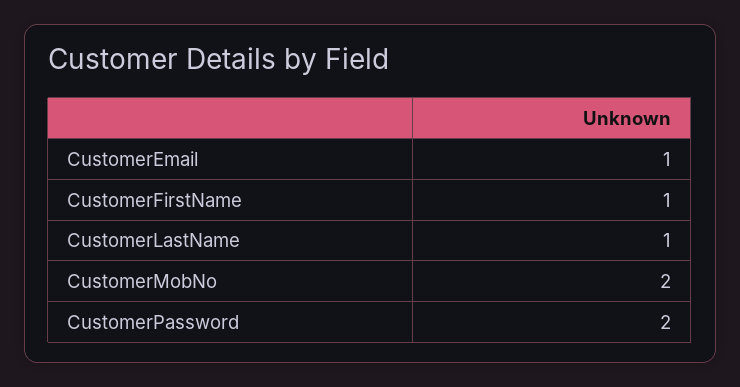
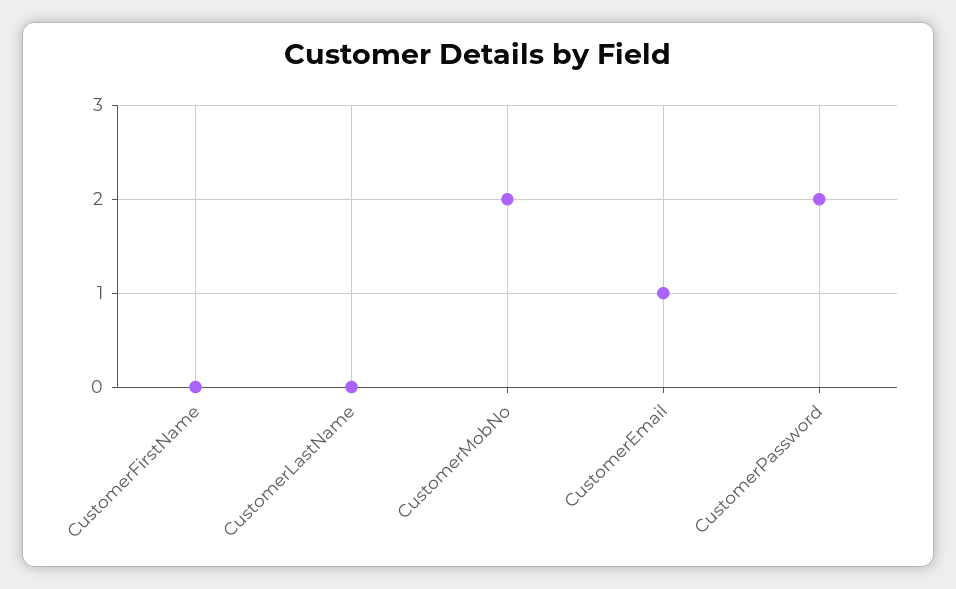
CustomerFirstName: 1 -> 0
CustomerLastName: 1 -> 0

